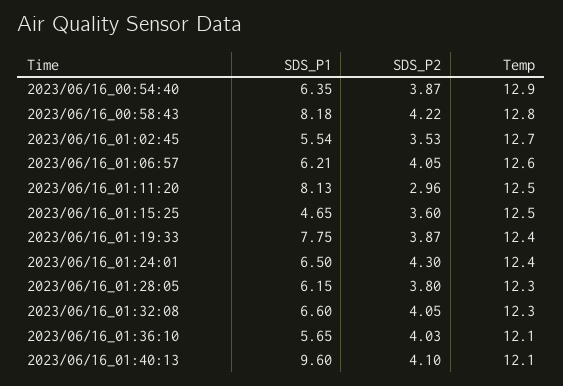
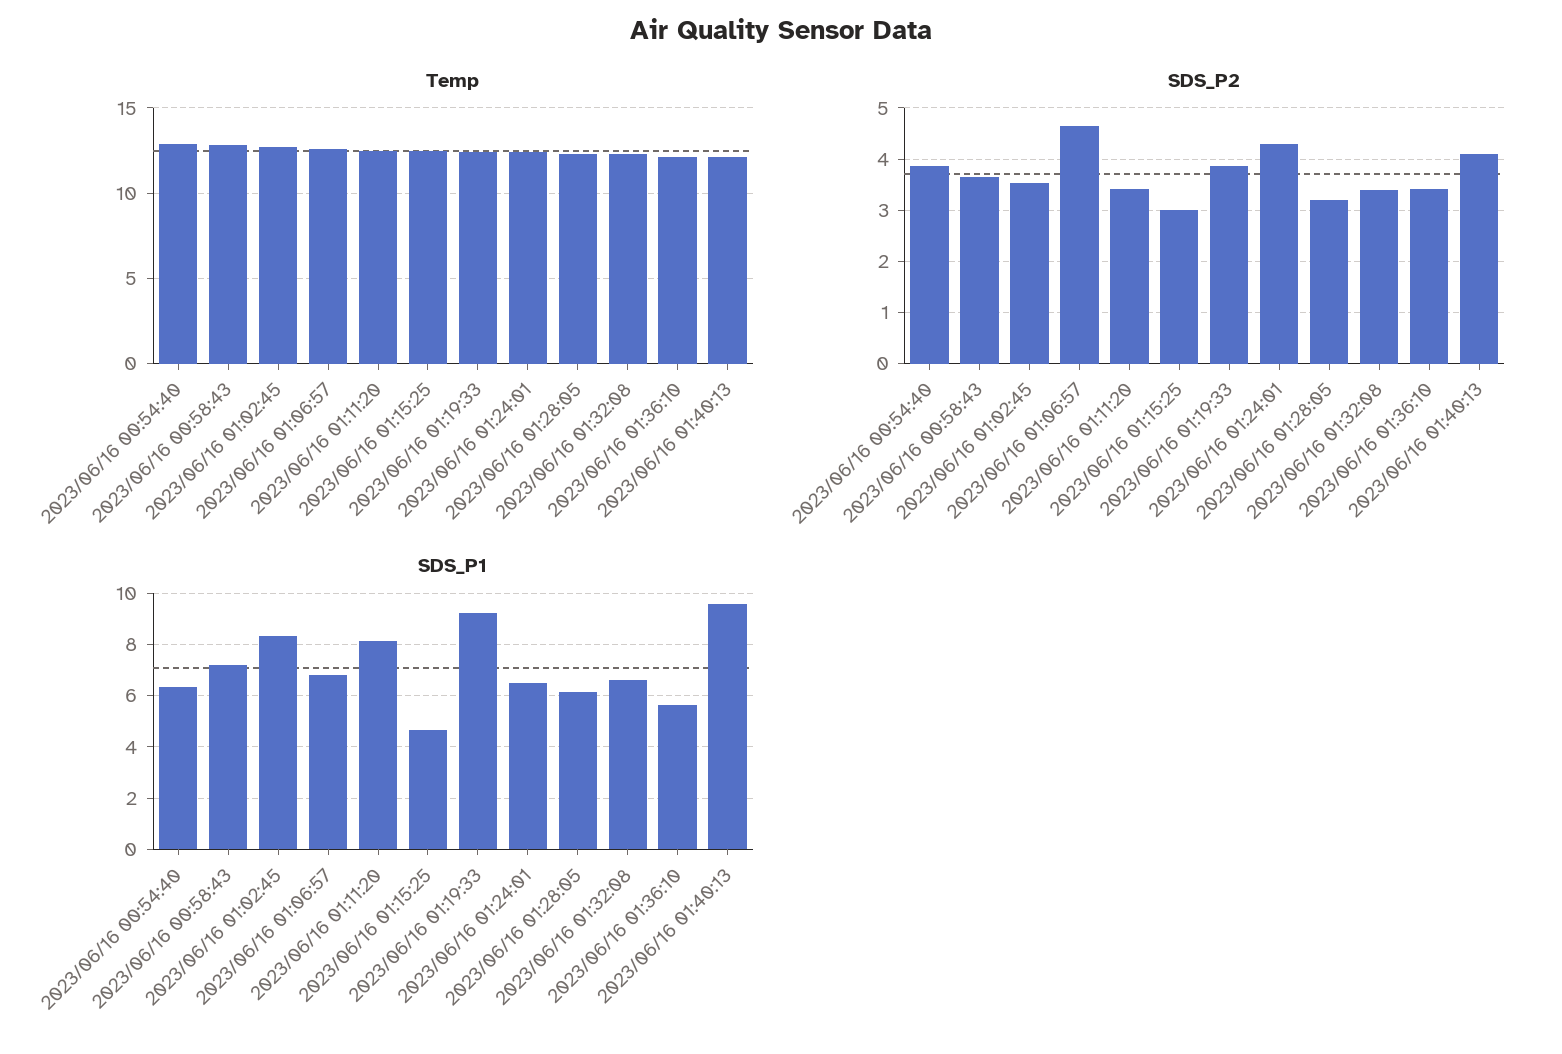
SDS_P1, 2023/06/16_00:58:43: 8.18 -> 7.25
SDS_P2, 2023/06/16_00:58:43: 4.22 -> 3.6
SDS_P1, 2023/06/16_01:02:45: 5.54 -> 8.25
SDS_P1, 2023/06/16_01:06:57: 6.21 -> 6.75
SDS_P2, 2023/06/16_01:06:57: 4.05 -> 4.6
SDS_P2, 2023/06/16_01:11:20: 2.96 -> 3.4
SDS_P2, 2023/06/16_01:15:25: 3.6 -> 3
SDS_P1, 2023/06/16_01:19:33: 7.75 -> 9.25
SDS_P2, 2023/06/16_01:28:05: 3.8 -> 3.2
SDS_P2, 2023/06/16_01:32:08: 4.05 -> 3.4
SDS_P2, 2023/06/16_01:36:10: 4.03 -> 3.4

